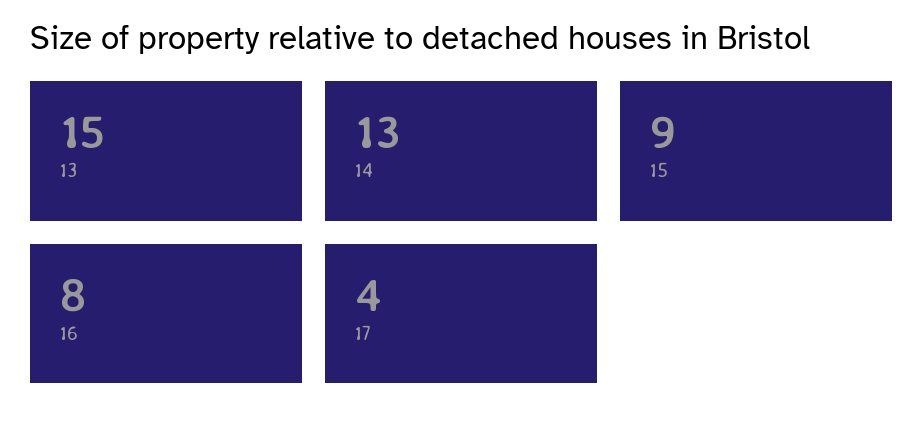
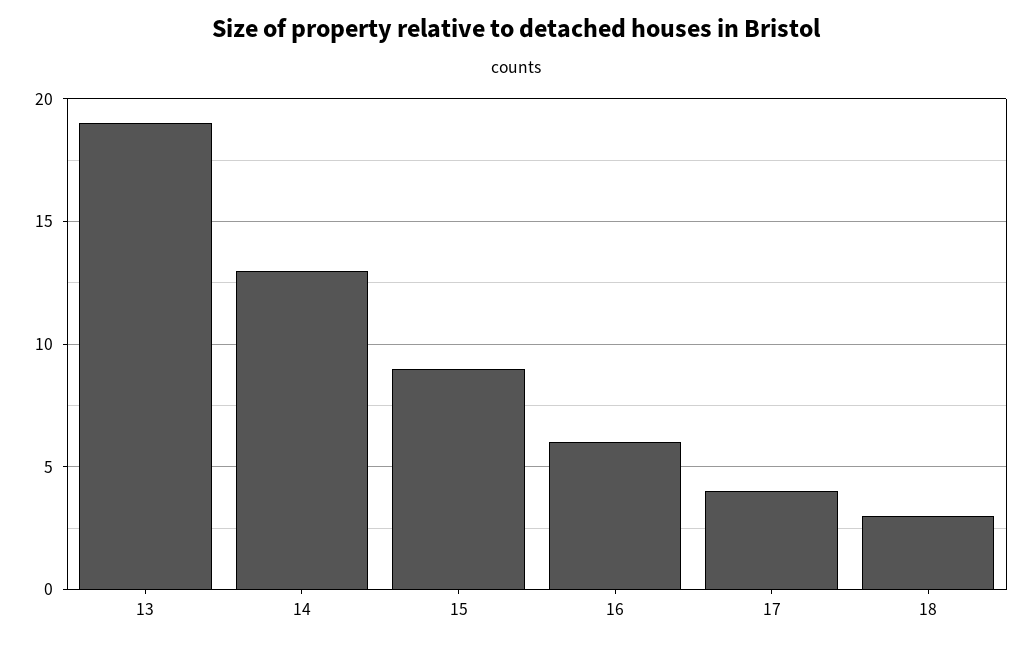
13: 15 -> 19
16: 8 -> 6
18: none -> 3

